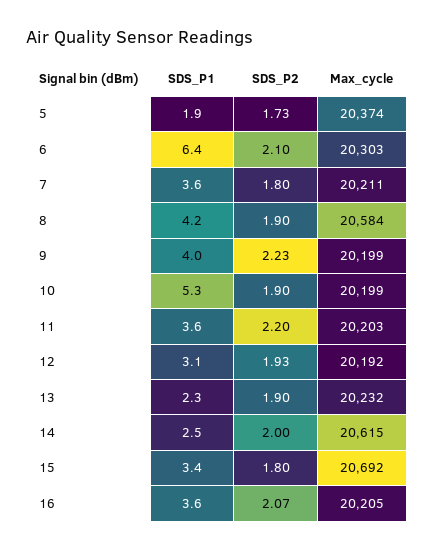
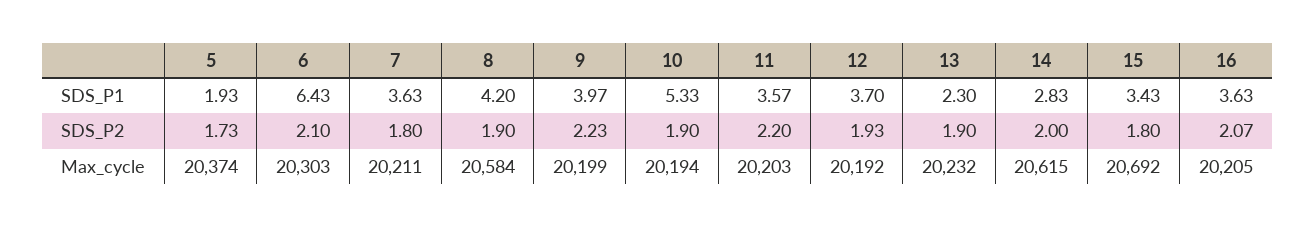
Max_cycle, 10: 20199 -> 20194
SDS_P1, 12: 3.1 -> 3.7
SDS_P1, 14: 2.5 -> 2.83

